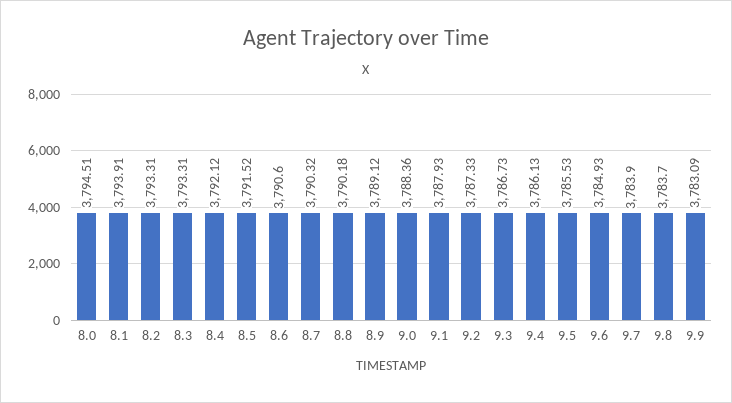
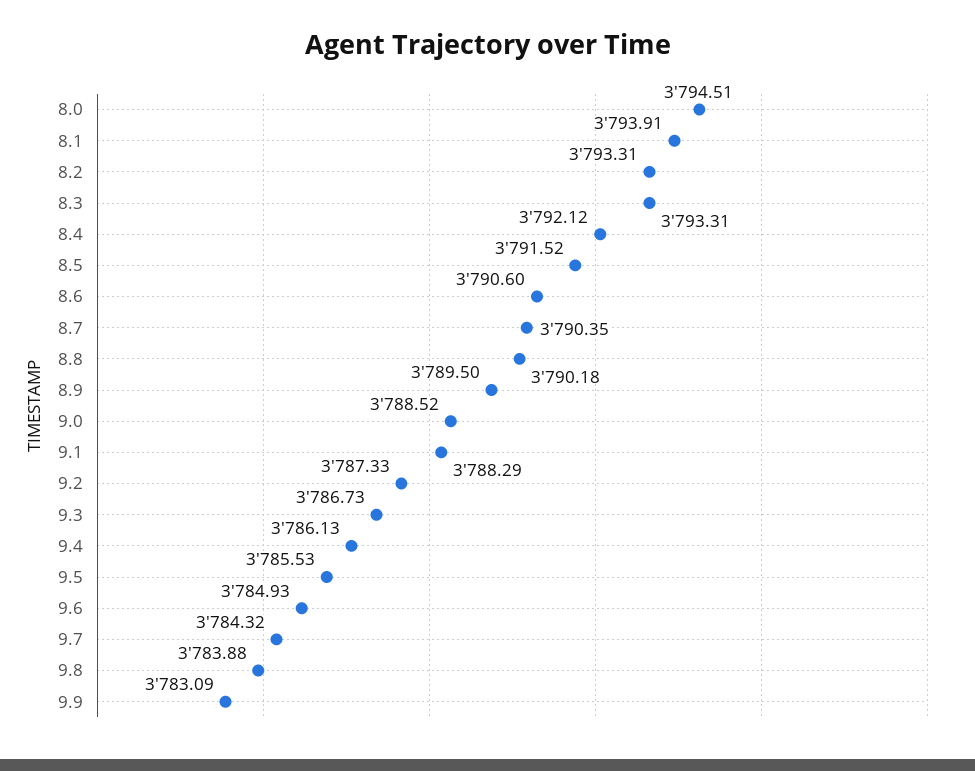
8.7: 3790.32 -> 3790.35
8.9: 3789.12 -> 3789.5
9.0: 3788.36 -> 3788.52
9.1: 3787.93 -> 3788.29
9.7: 3783.9 -> 3784.32
9.8: 3783.7 -> 3783.88

